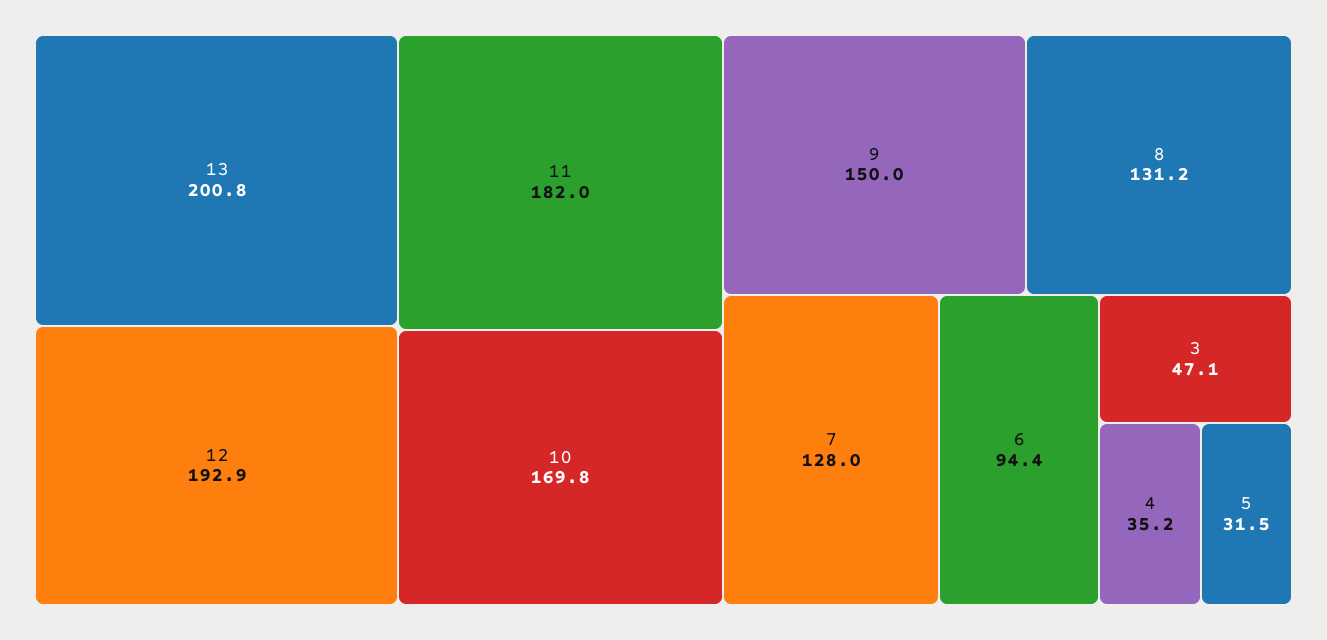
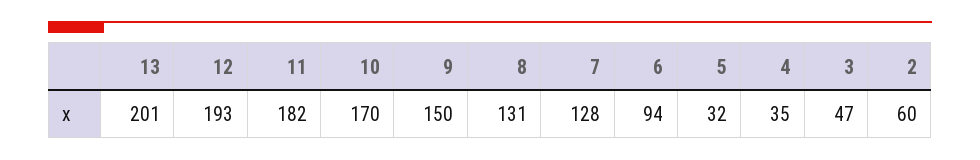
2: none -> 60

